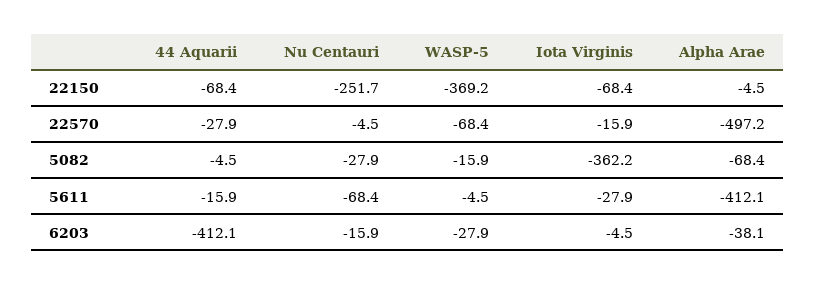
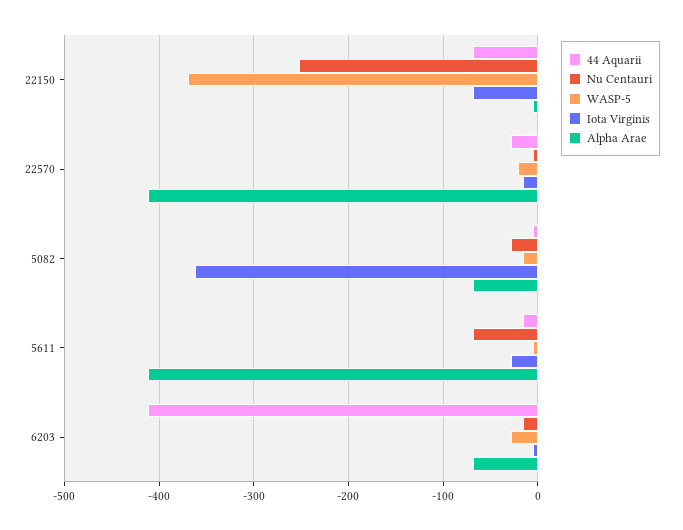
WASP-5, 22570: -68.4 -> -20
Alpha Arae, 22570: -497.2 -> -410
Alpha Arae, 6203: -38.1 -> -70

